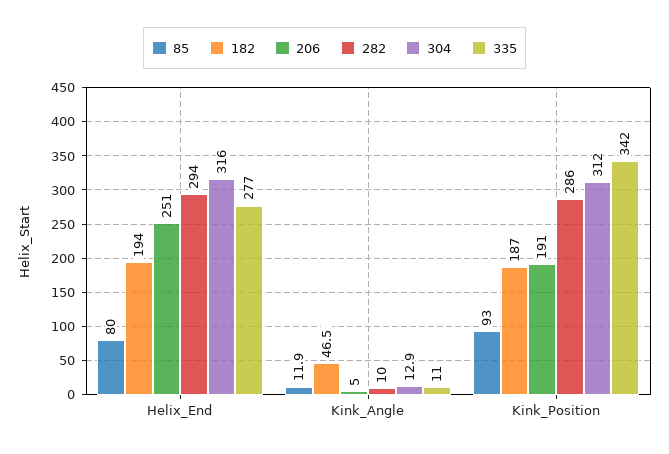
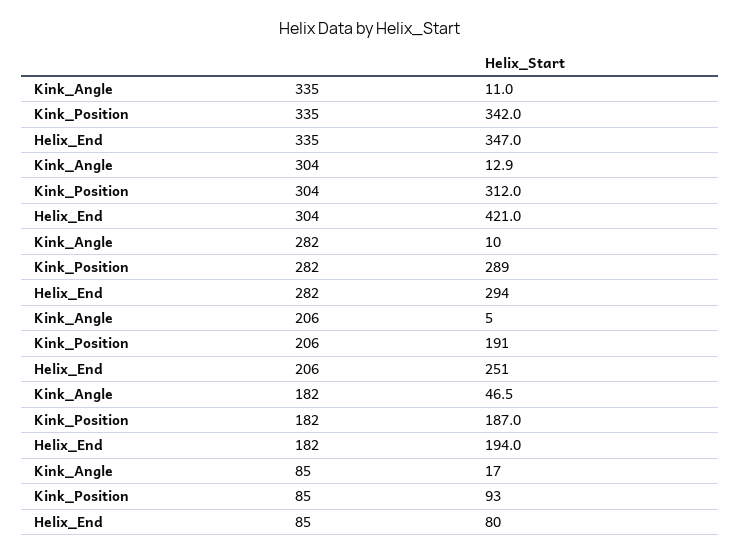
304, Helix_End: 316 -> 421
335, Helix_End: 277 -> 347
85, Kink_Angle: 11.9 -> 17
282, Kink_Position: 286 -> 289

